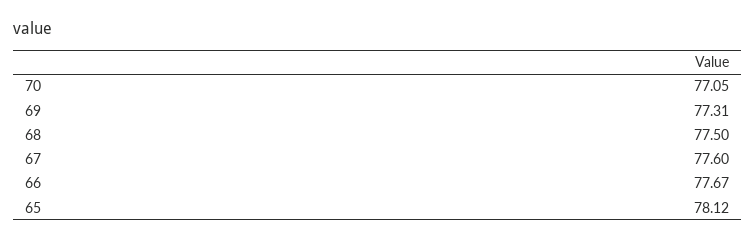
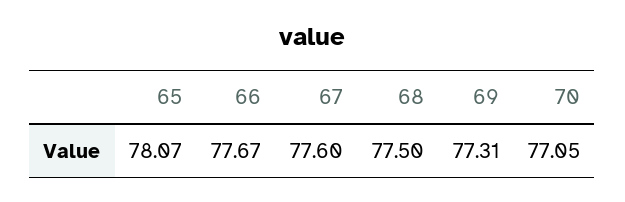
65: 78.12 -> 78.07

